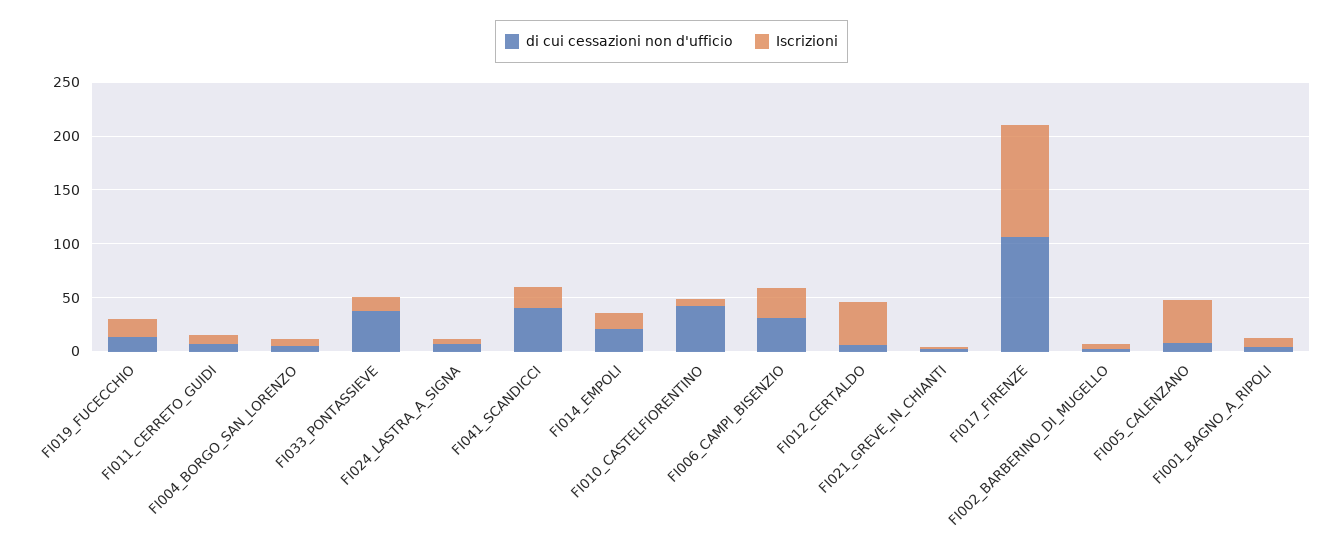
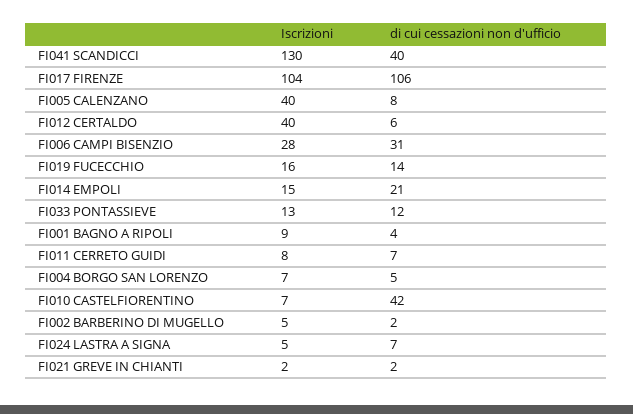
di cui cessazioni non d'ufficio, FI033_PONTASSIEVE: 40 -> 12
Iscrizioni, FI041_SCANDICCI: 20 -> 130

